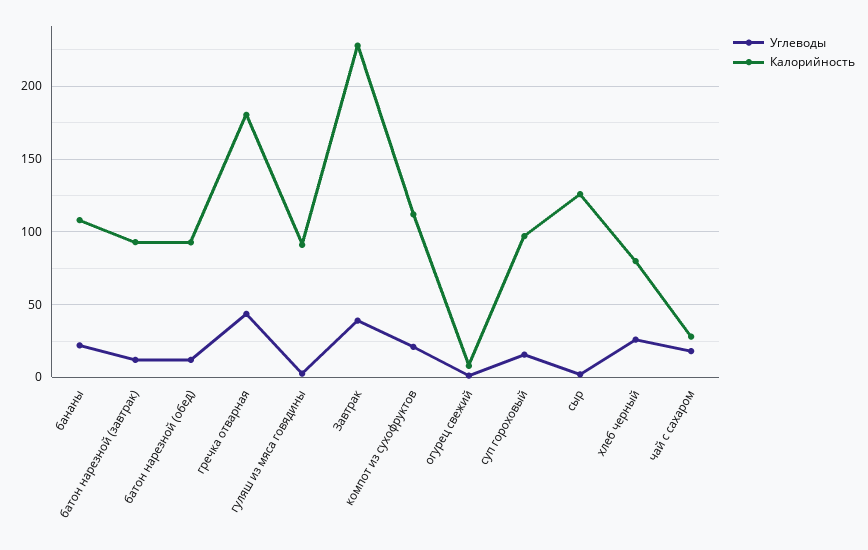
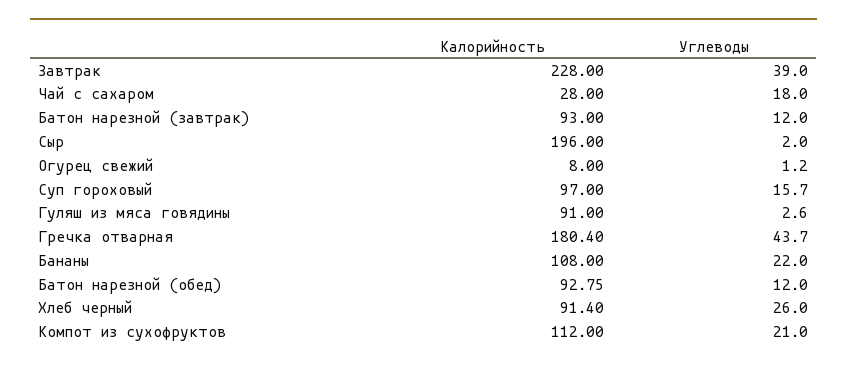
Калорийность, сыр: 125 -> 196
Калорийность, хлеб черный: 80 -> 91.4

